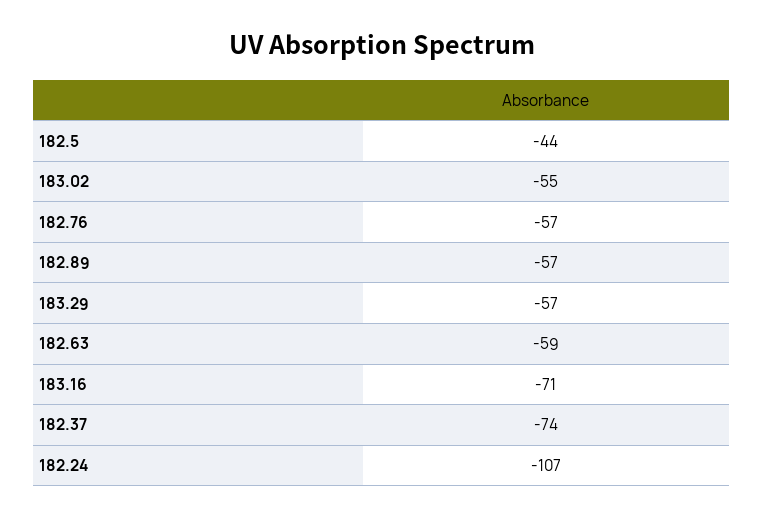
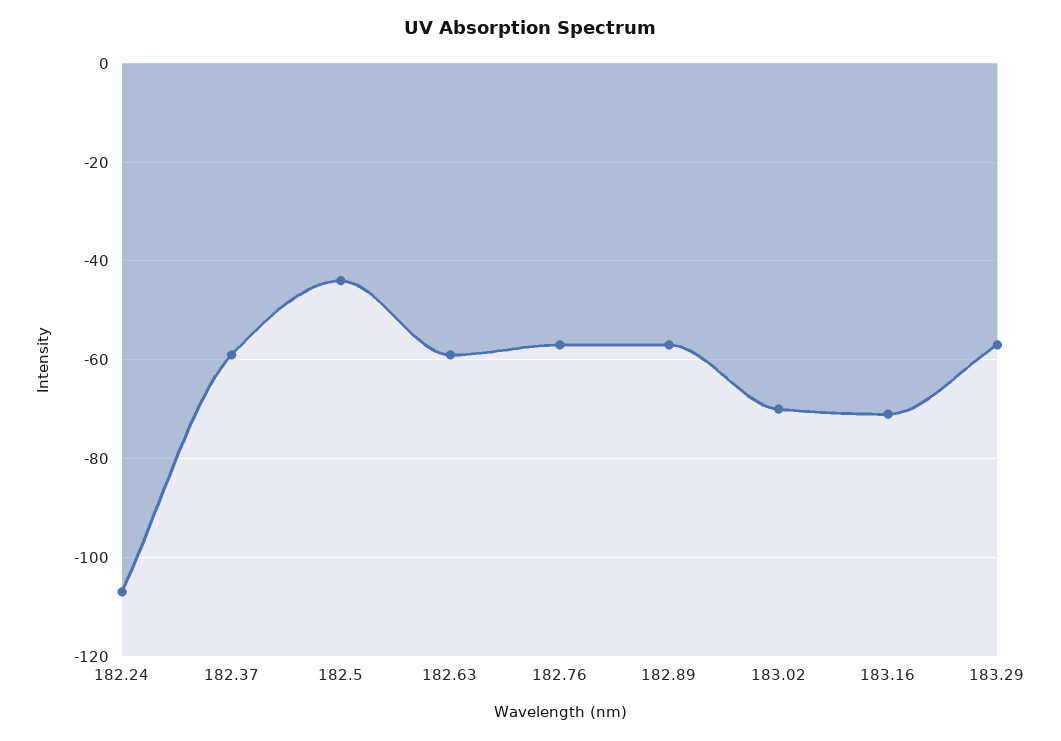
183.02: -55 -> -70
182.37: -74 -> -60

